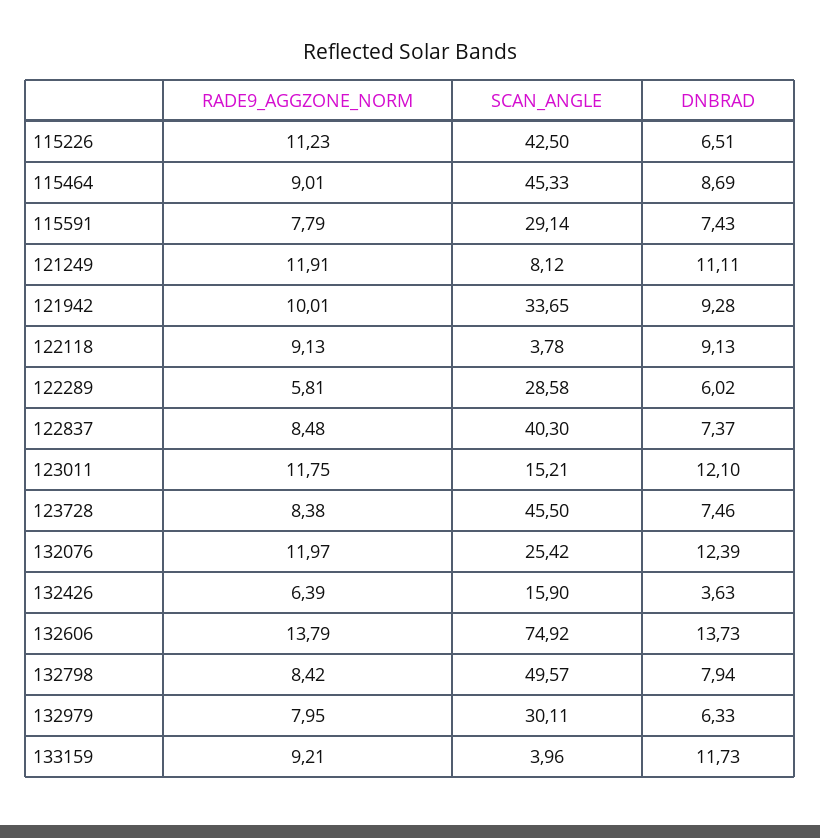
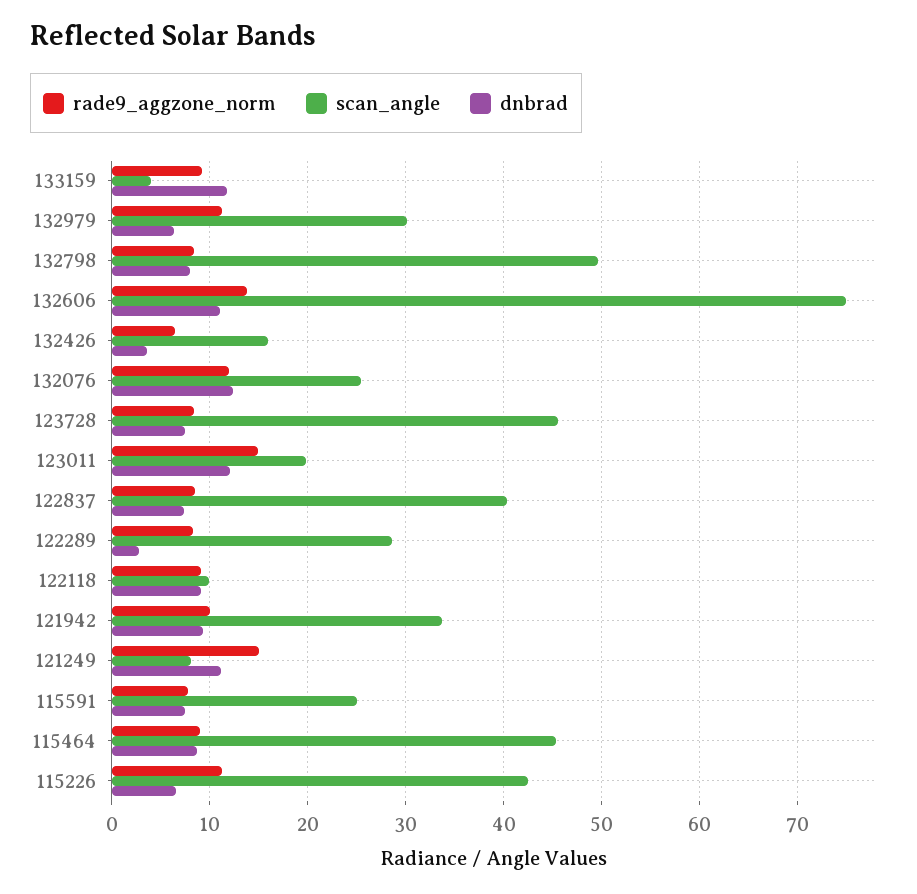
SCAN_ANGLE, 115591: 29.14 -> 25
RADE9_AGGZONE_NORM, 121249: 11.91 -> 15
SCAN_ANGLE, 122118: 3.78 -> 10
RADE9_AGGZONE_NORM, 122289: 5.81 -> 8
DNBRAD, 122289: 6.02 -> 3
RADE9_AGGZONE_NORM, 123011: 11.75 -> 15
SCAN_ANGLE, 123011: 15.21 -> 20
DNBRAD, 132606: 13.73 -> 11
RADE9_AGGZONE_NORM, 132979: 7.95 -> 11

